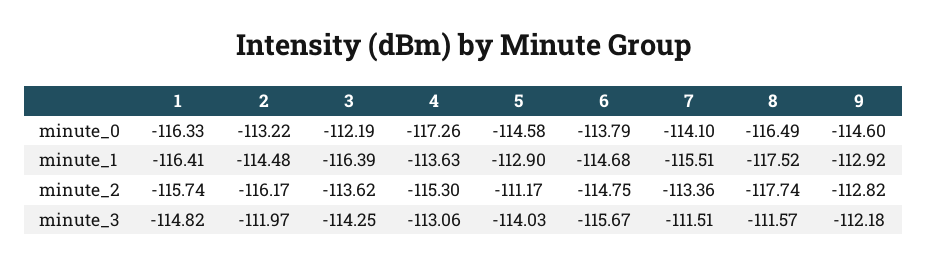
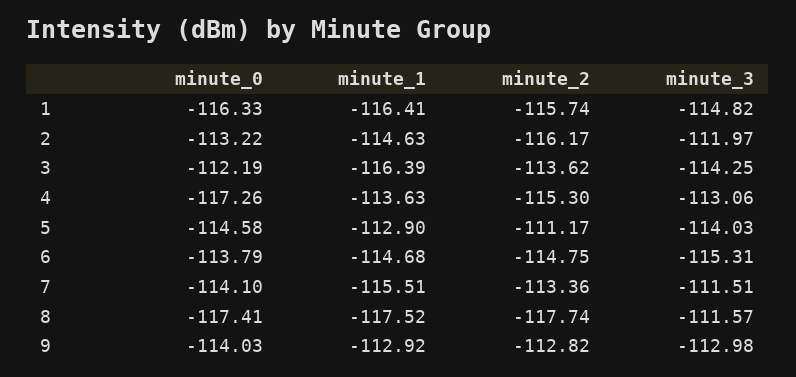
8, minute_0: -116.49 -> -117.41
9, minute_0: -114.6 -> -114.03
2, minute_1: -114.48 -> -114.63
6, minute_3: -115.67 -> -115.31
9, minute_3: -112.18 -> -112.98

